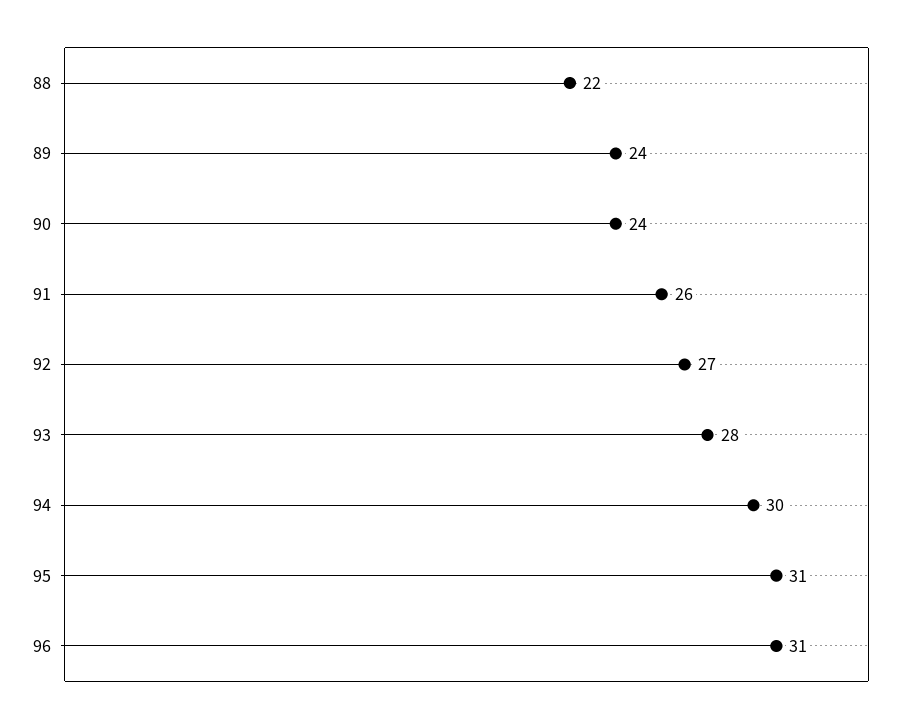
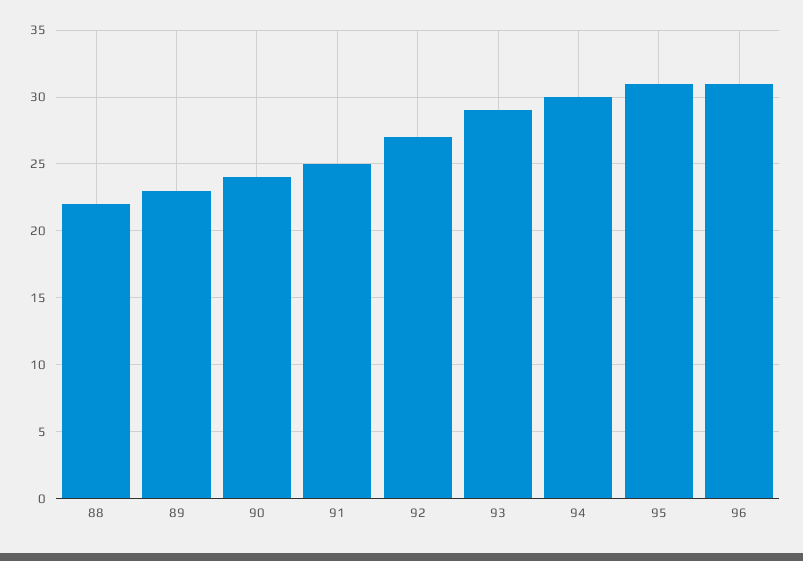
89: 24 -> 23
91: 26 -> 25
93: 28 -> 29

